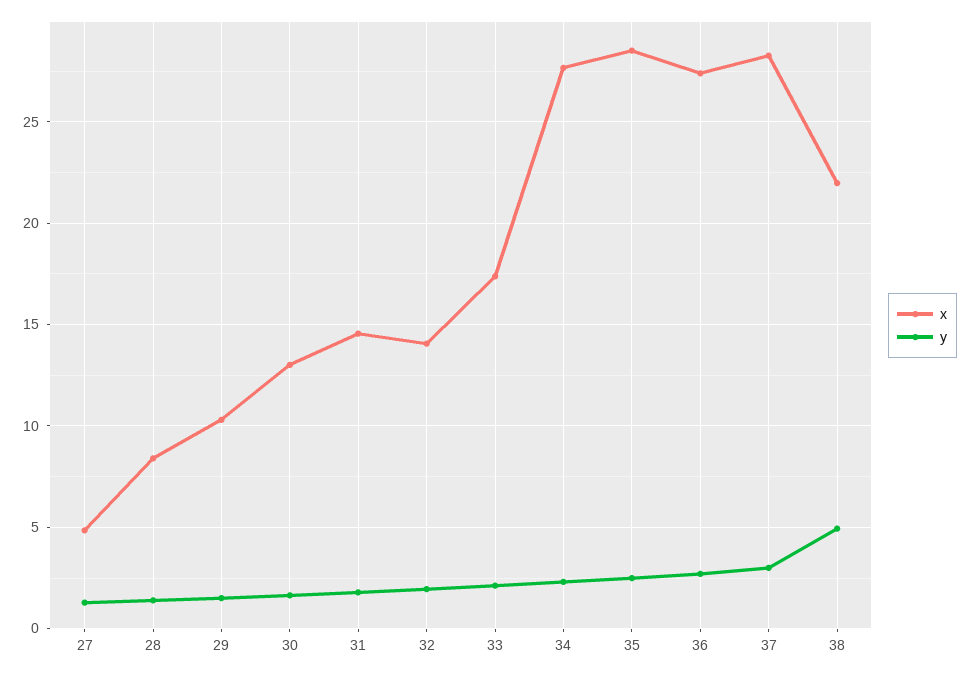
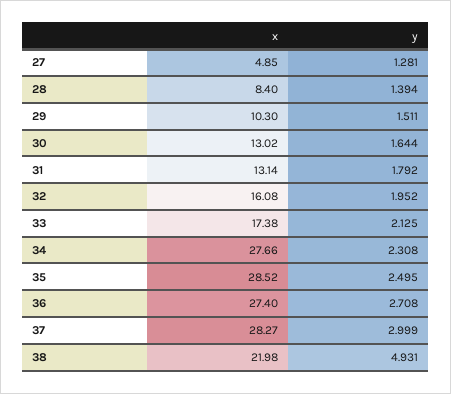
x, 31: 14.5 -> 13.14
x, 32: 14 -> 16.08

